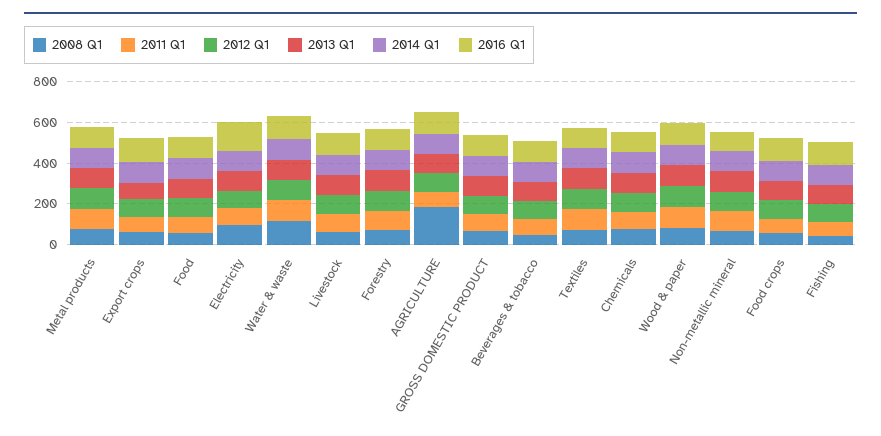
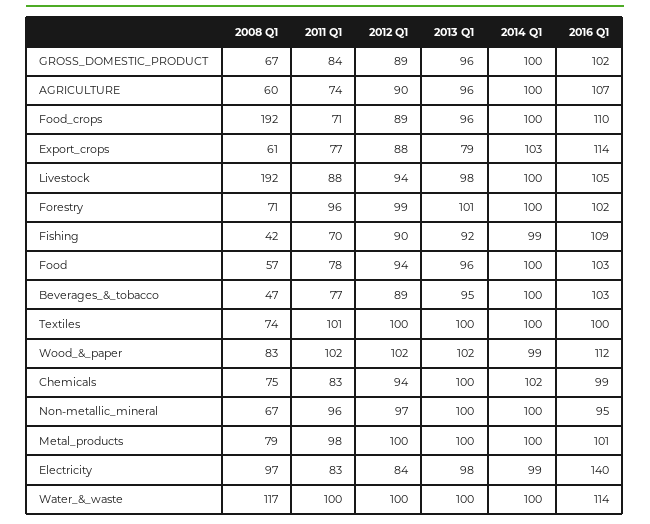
2008 Q1, Livestock: 50 -> 192
2008 Q1, AGRICULTURE: 200 -> 60
2008 Q1, Food crops: 50 -> 192

